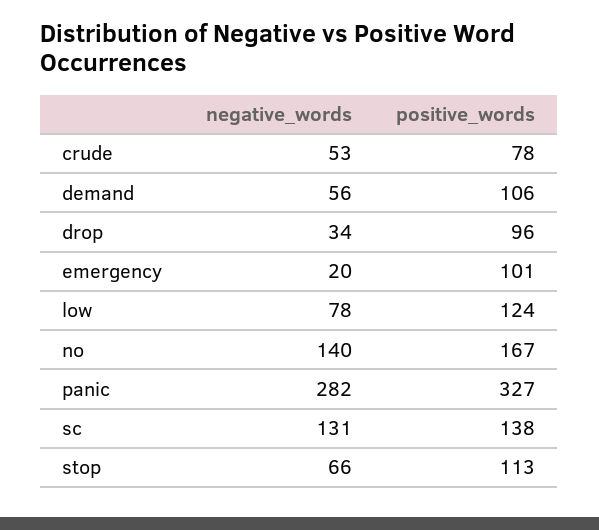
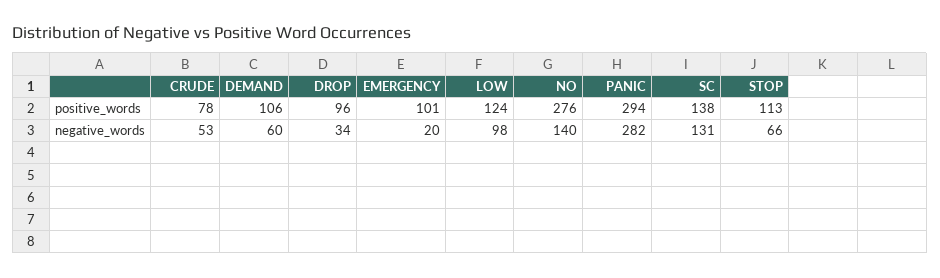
negative_words, demand: 56 -> 60
negative_words, low: 78 -> 98
positive_words, no: 167 -> 276
positive_words, panic: 327 -> 294

